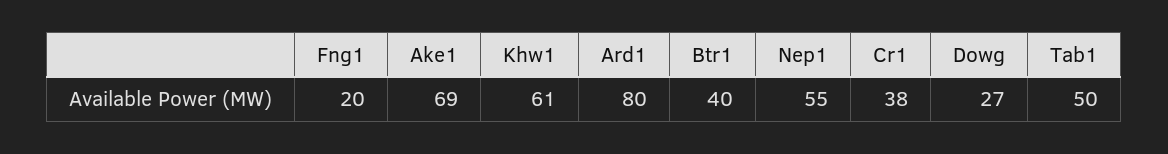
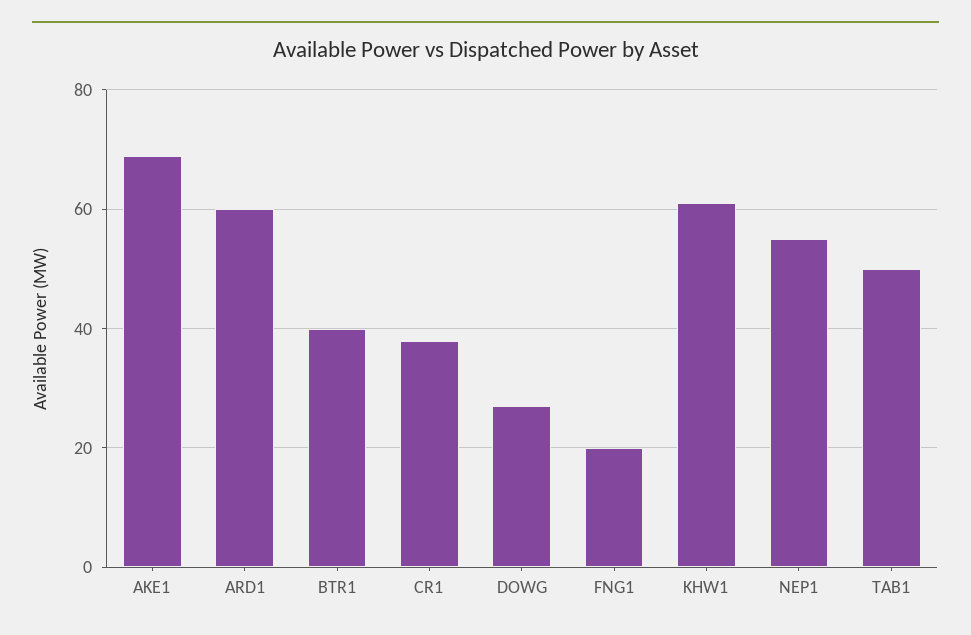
Ard1: 80 -> 60

